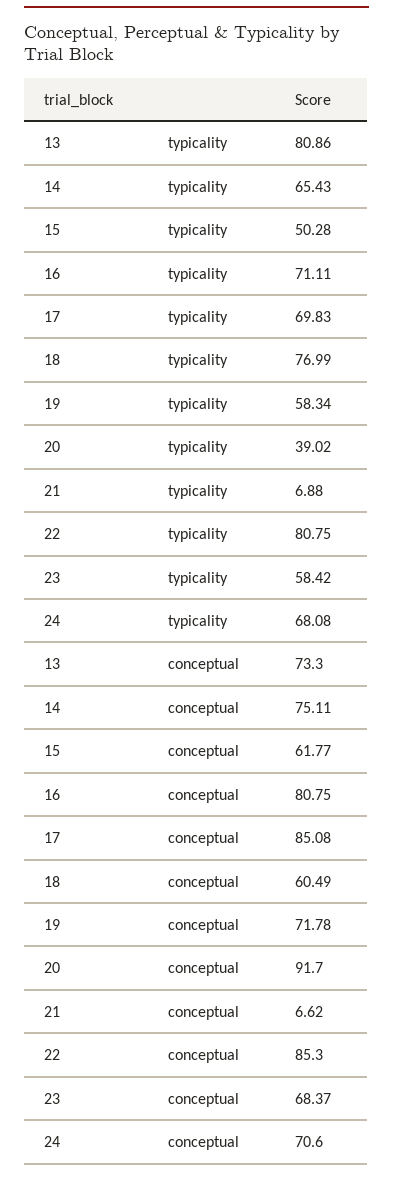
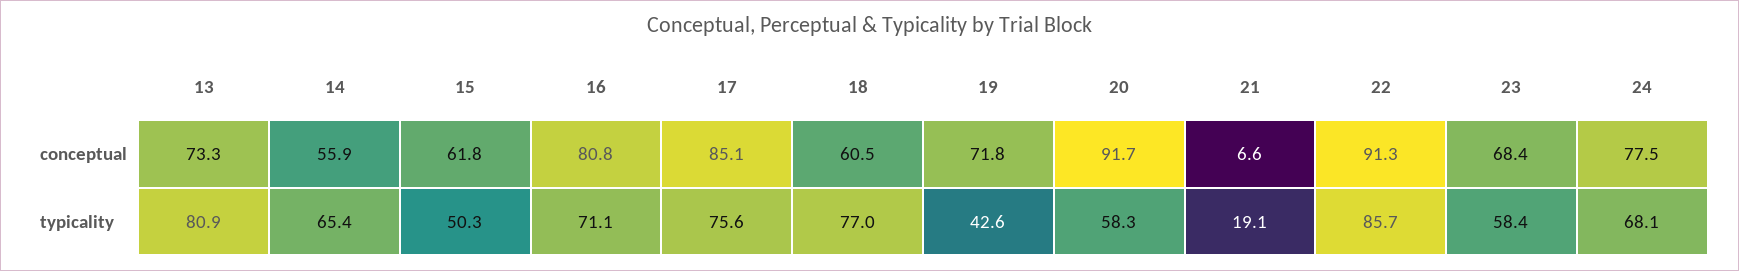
17, typicality: 69.83 -> 75.6
19, typicality: 58.34 -> 42.6
20, typicality: 39.02 -> 58.3
21, typicality: 6.88 -> 19.1
22, typicality: 80.75 -> 85.7
14, conceptual: 75.11 -> 55.9
22, conceptual: 85.3 -> 91.3
24, conceptual: 70.6 -> 77.5

